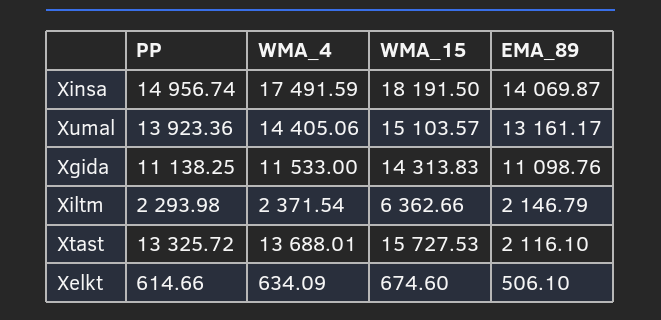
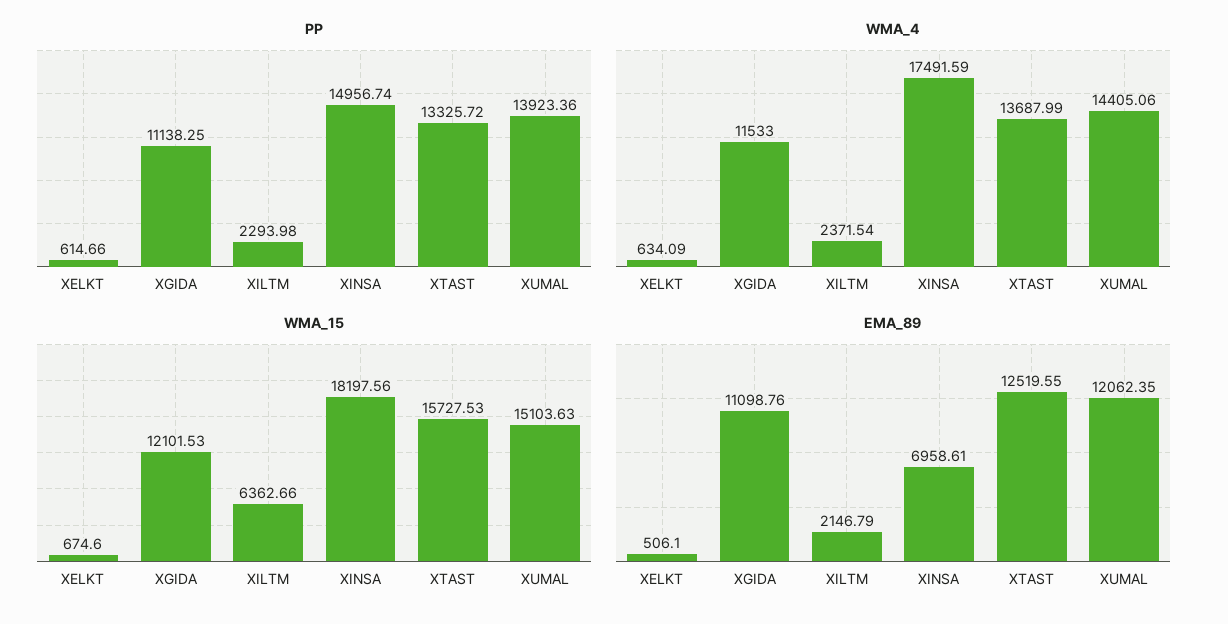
WMA_15, Xinsa: 18191.5 -> 18197.56
EMA_89, Xinsa: 14069.87 -> 6958.61
WMA_15, Xumal: 15103.57 -> 15103.63
EMA_89, Xumal: 13161.17 -> 12062.35
WMA_15, Xgida: 14313.83 -> 12101.53
WMA_4, Xtast: 13688.01 -> 13687.99
EMA_89, Xtast: 2116.1 -> 12519.55

